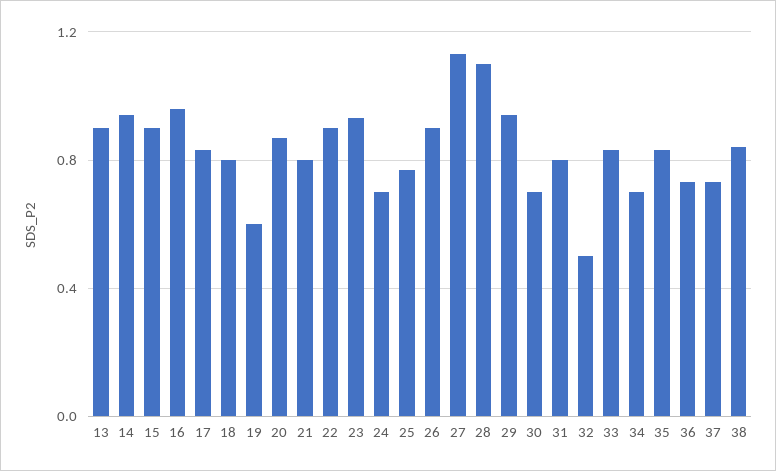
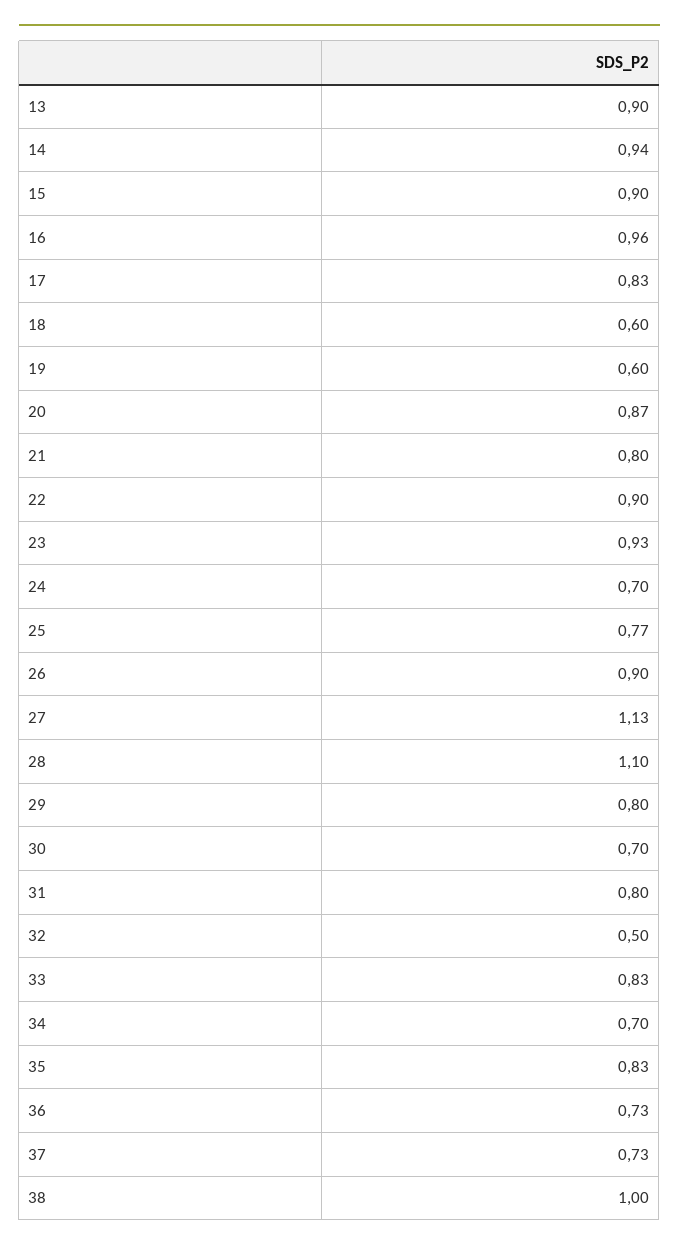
18: 0.8 -> 0.6
29: 0.95 -> 0.8
38: 0.85 -> 1

